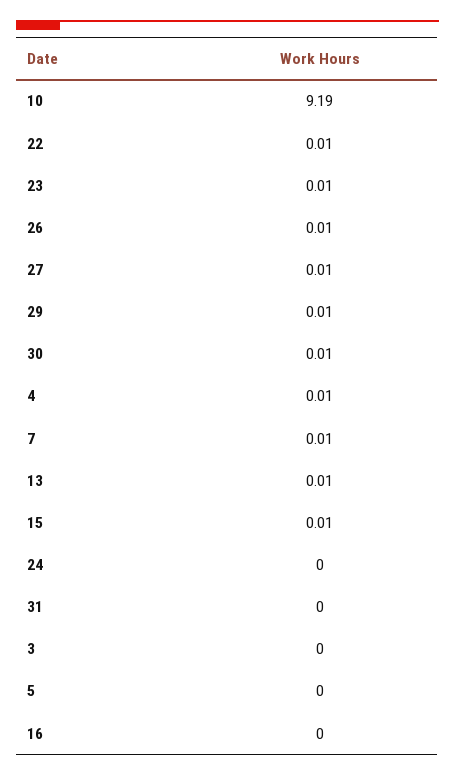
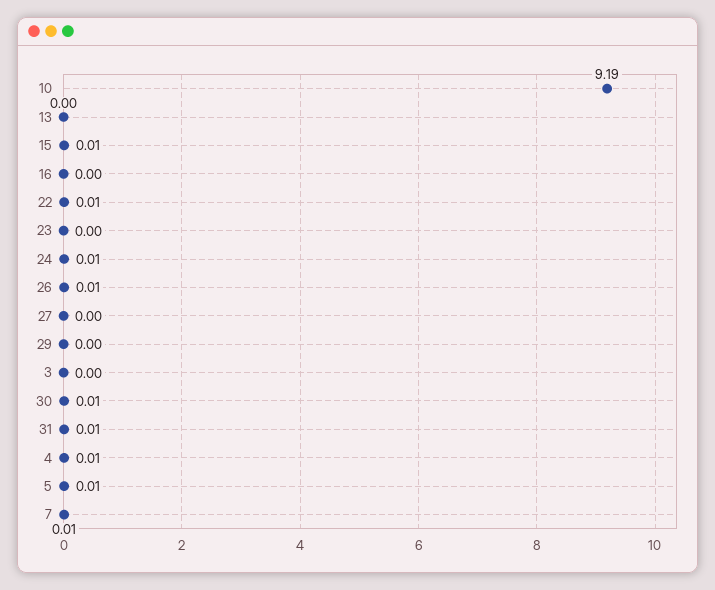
23: 0.01 -> 0
27: 0.01 -> 0
29: 0.01 -> 0
13: 0.01 -> 0
24: 0 -> 0.01
31: 0 -> 0.01
5: 0 -> 0.01

